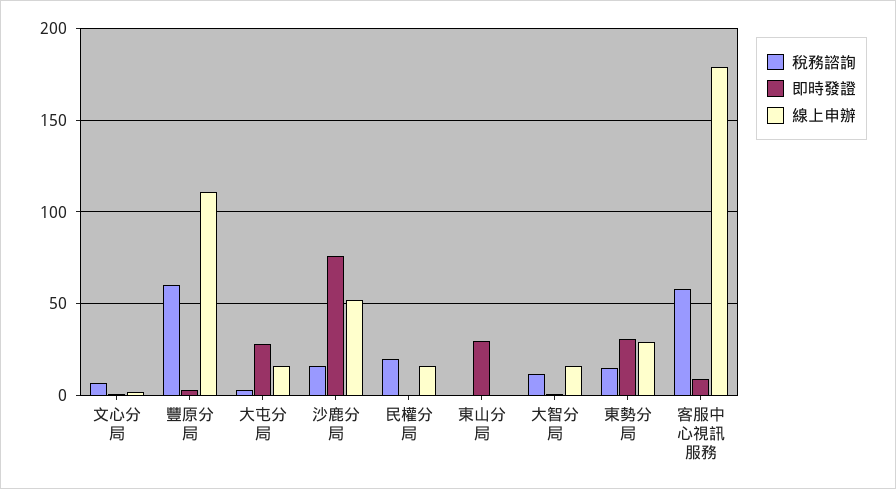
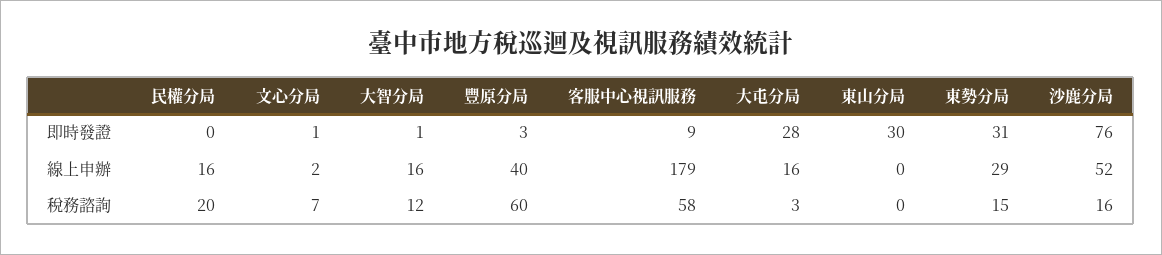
線上申辦, 豐原分局: 110 -> 40

